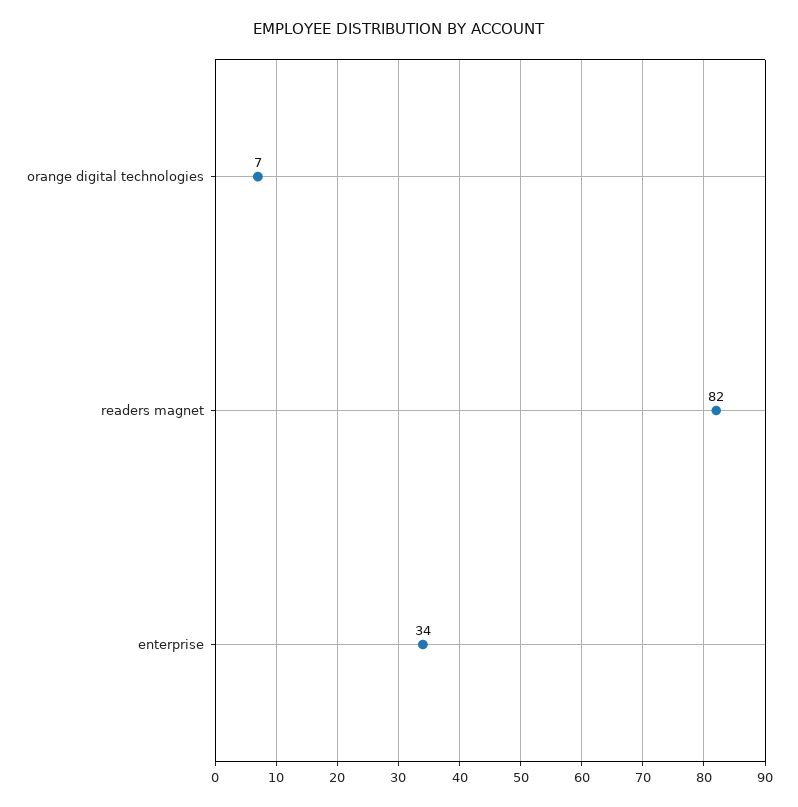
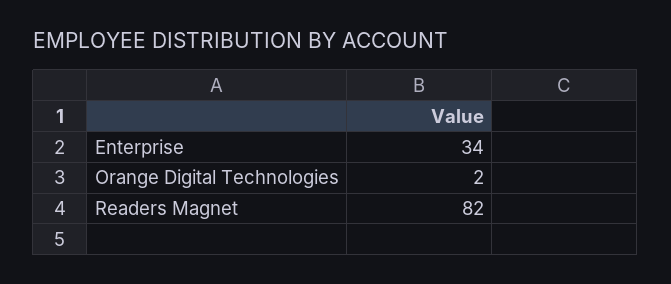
orange digital technologies: 7 -> 2

